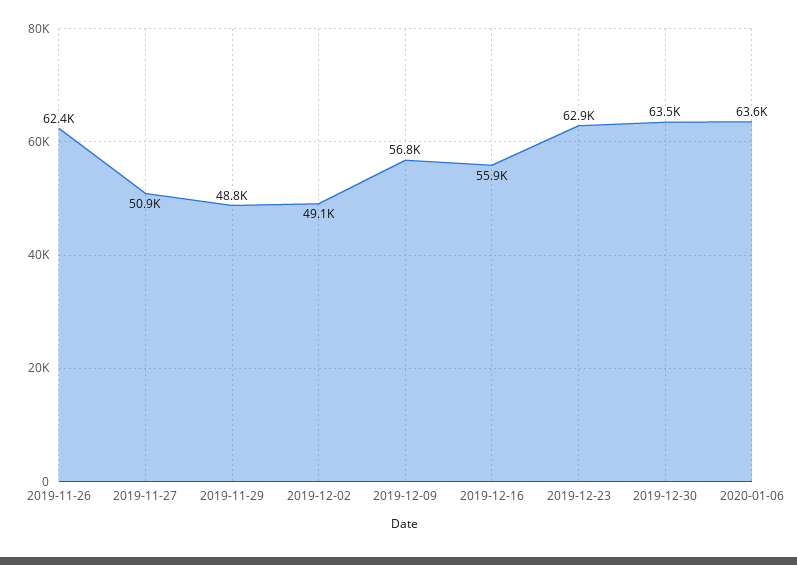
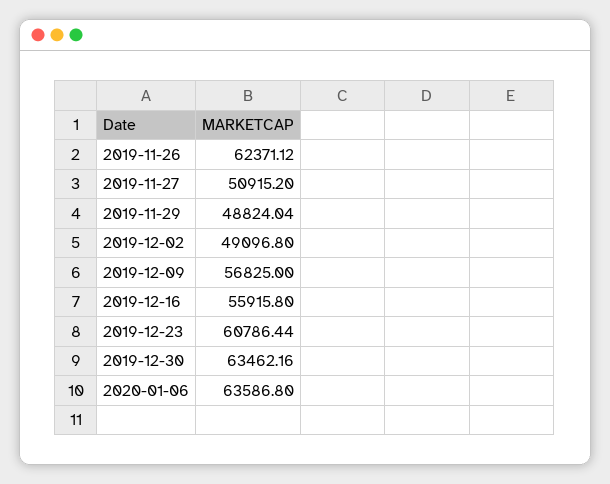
2019-12-23: 62900 -> 60786.44

